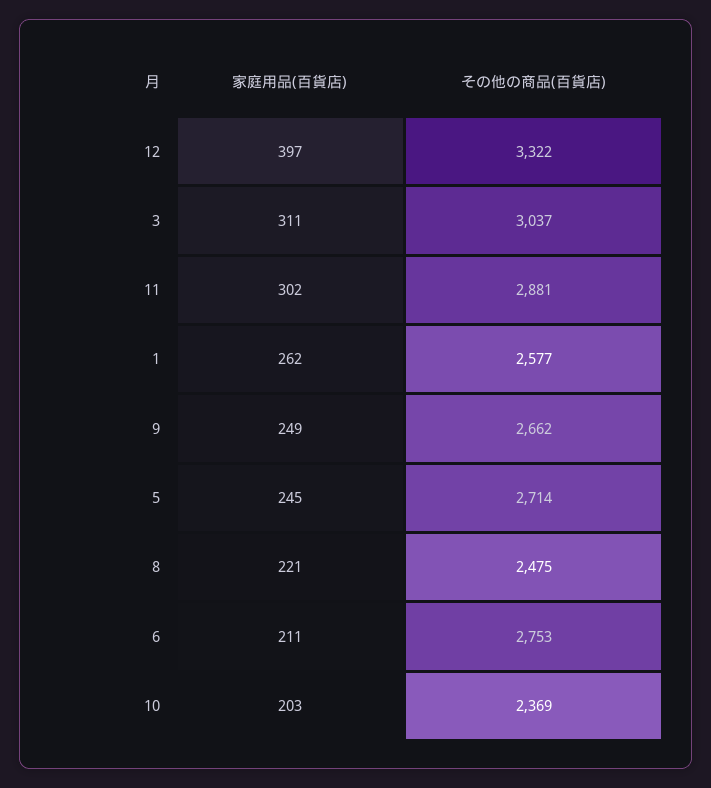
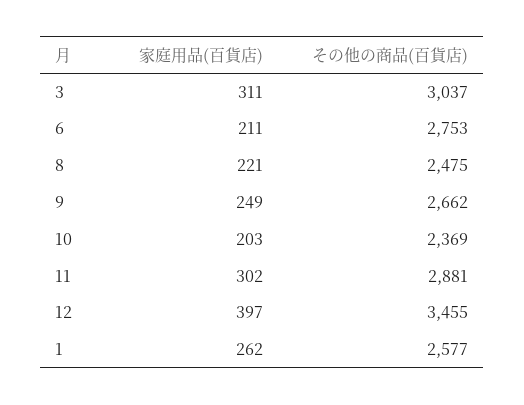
その他の商品(百貨店), 12: 3322 -> 3455
家庭用品(百貨店), 5: 245 -> none
その他の商品(百貨店), 5: 2714 -> none

